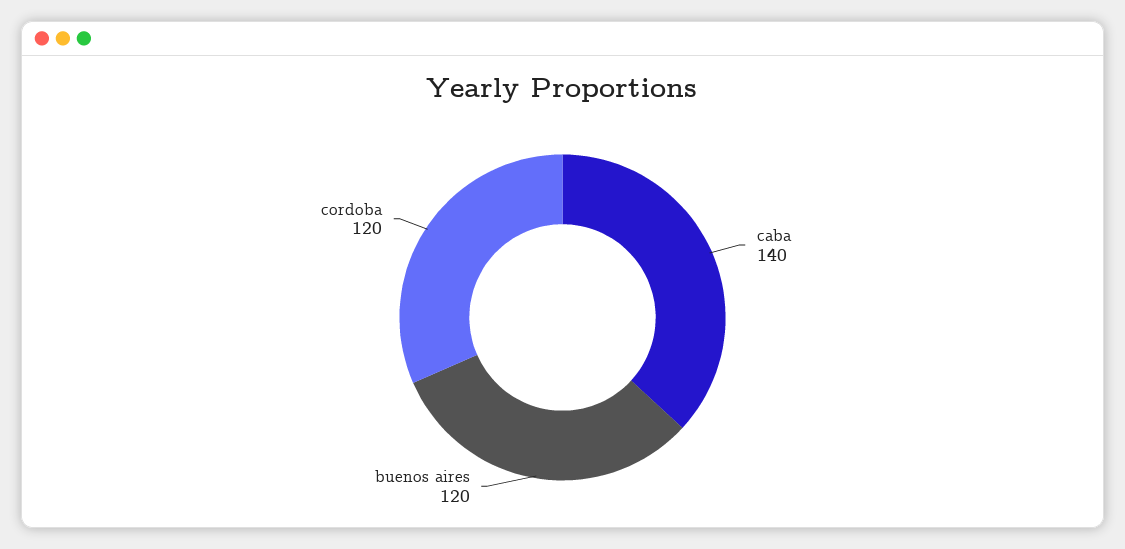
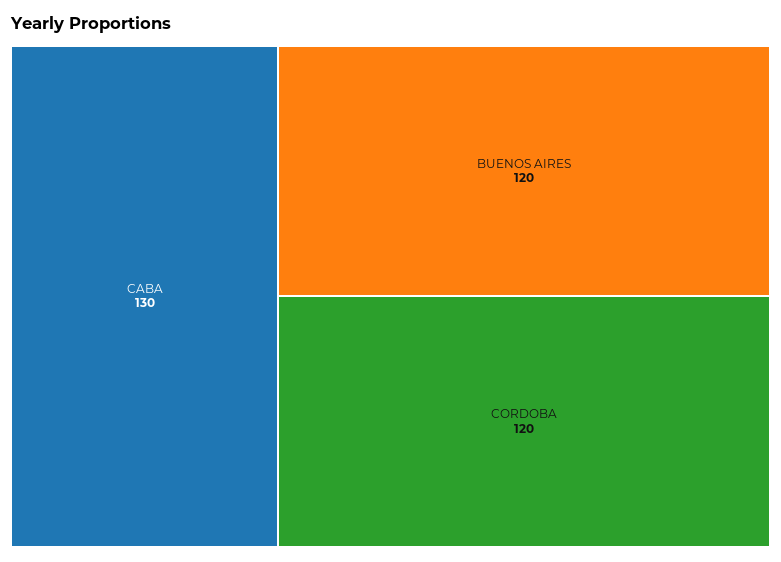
caba: 140 -> 130

